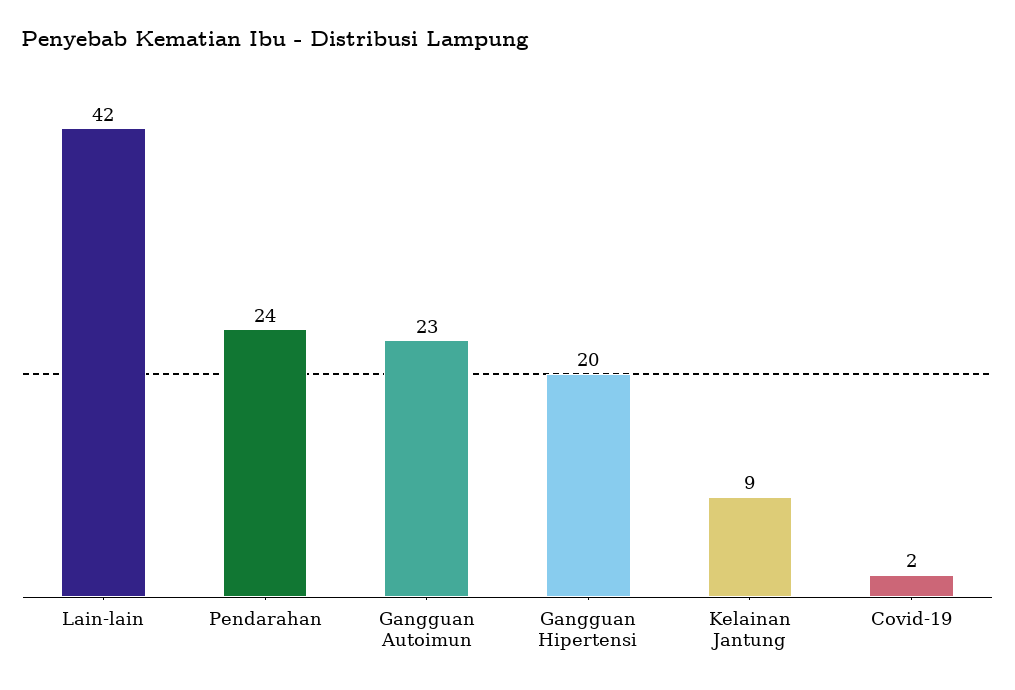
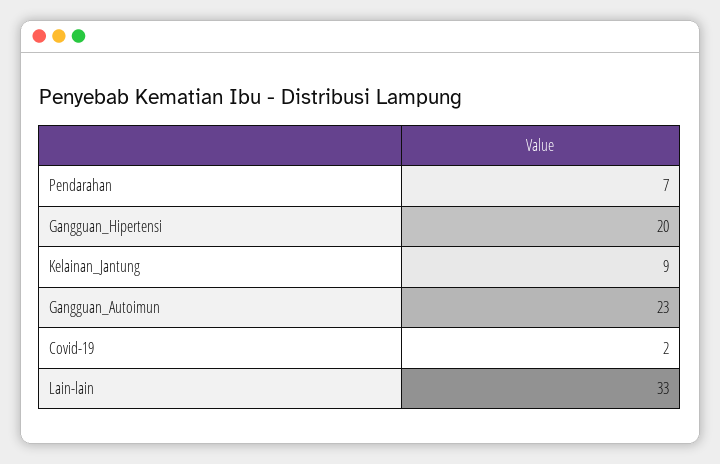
Lain-lain: 42 -> 33
Pendarahan: 24 -> 7

